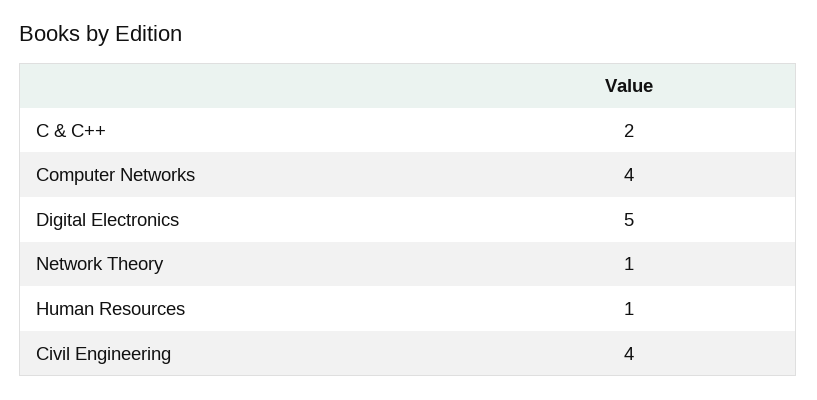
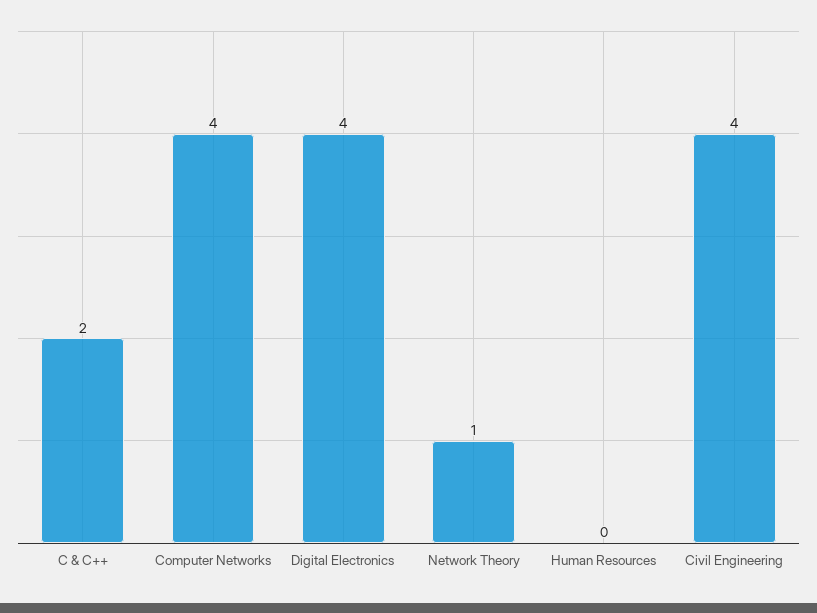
Digital Electronics: 5 -> 4
Human Resources: 1 -> 0

